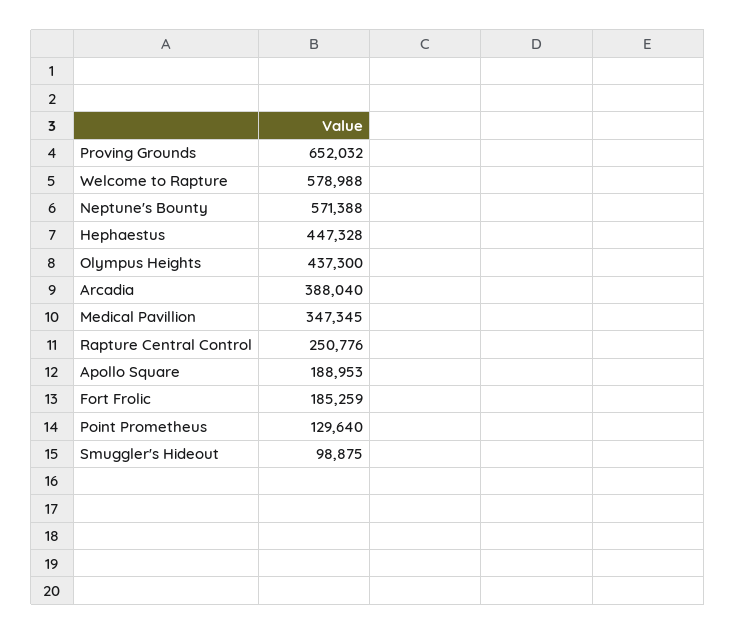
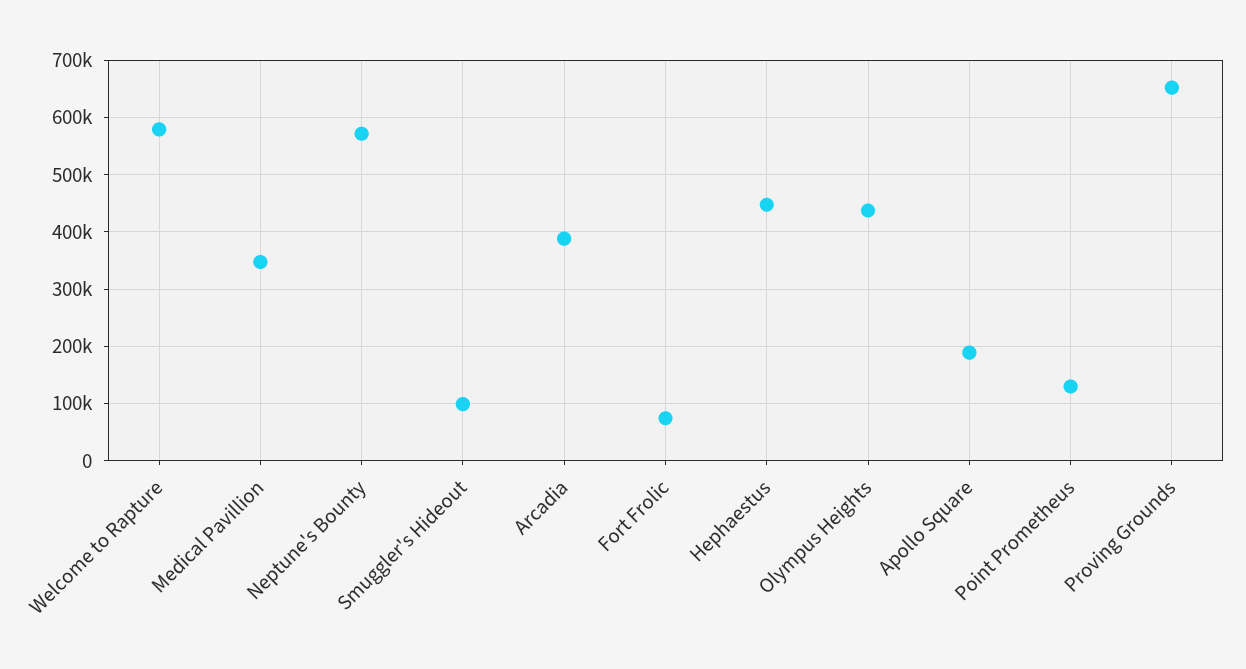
Rapture Central Control: 250776 -> none
Fort Frolic: 185259 -> 80000

